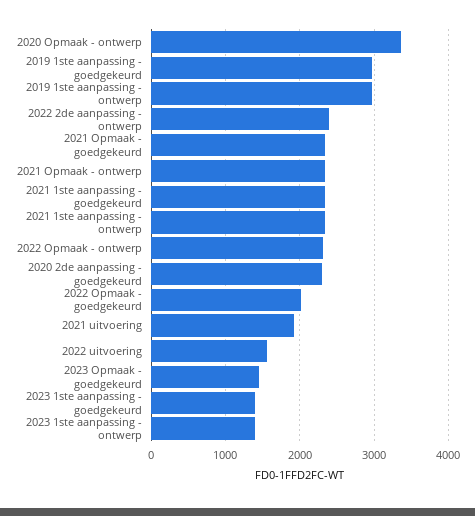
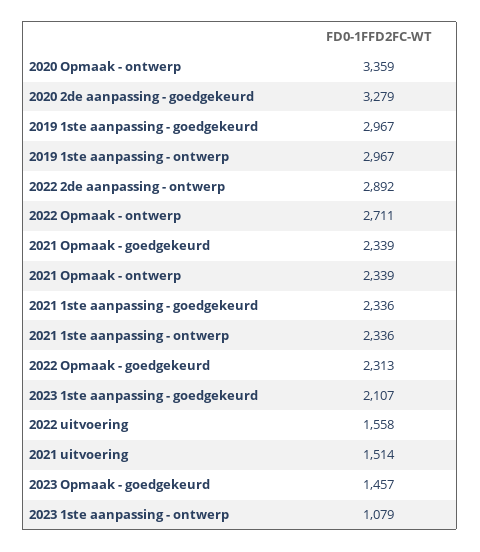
2022 2de aanpassing - ontwerp: 2400 -> 2892
2022 Opmaak - ontwerp: 2300 -> 2711
2020 2de aanpassing - goedgekeurd: 2300 -> 3279
2022 Opmaak - goedgekeurd: 2000 -> 2313
2021 uitvoering: 1900 -> 1514
2023 1ste aanpassing - goedgekeurd: 1400 -> 2107
2023 1ste aanpassing - ontwerp: 1400 -> 1079

